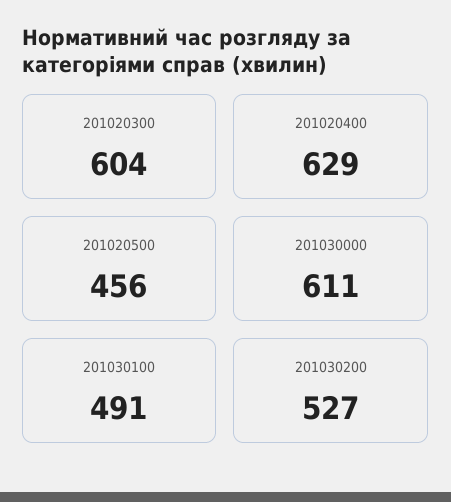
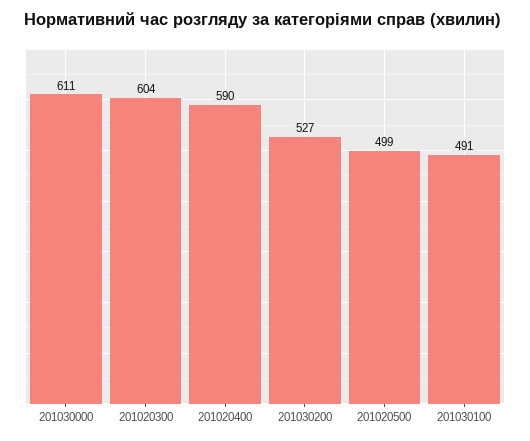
201020400: 629 -> 590
201020500: 456 -> 499

